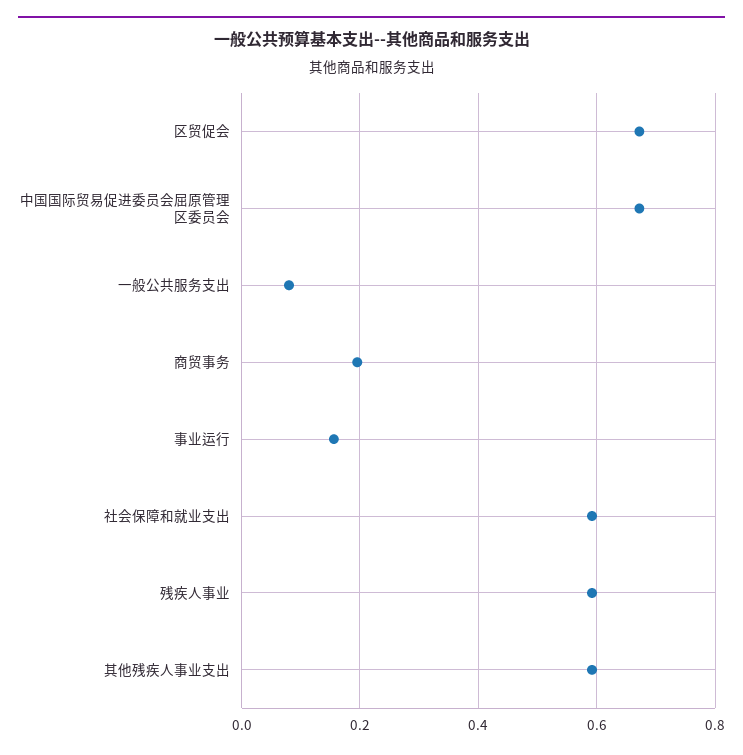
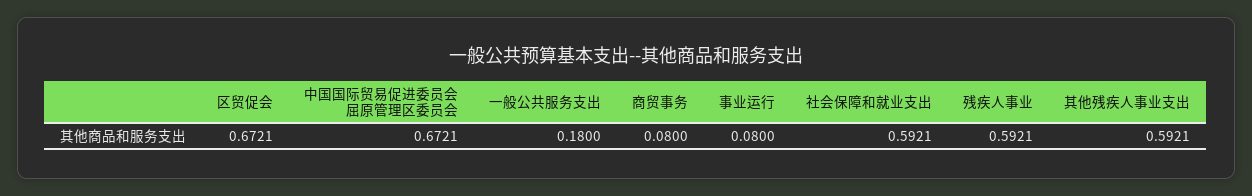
一般公共服务支出: 0.08 -> 0.18
商贸事务: 0.2 -> 0.08
事业运行: 0.16 -> 0.08

